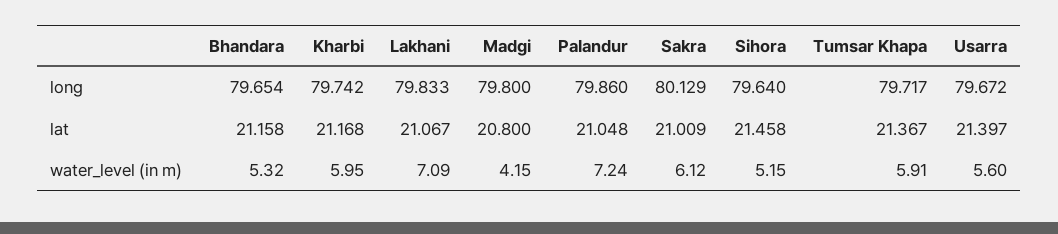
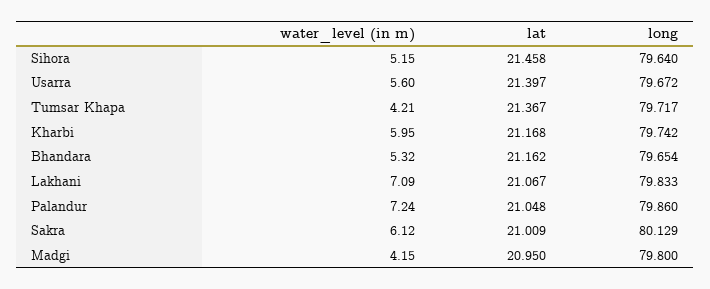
Bhandara, lat: 21.158 -> 21.162
Madgi, lat: 20.8 -> 20.95
Tumsar Khapa, water_level (in m): 5.91 -> 4.21

